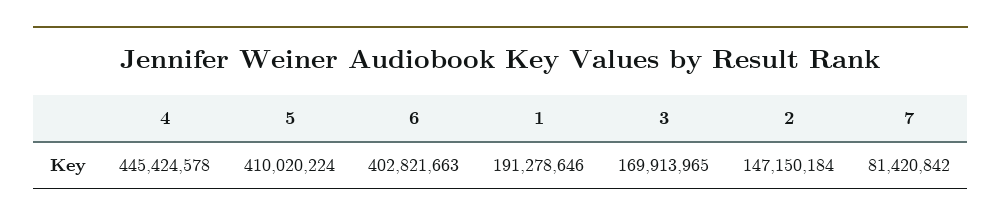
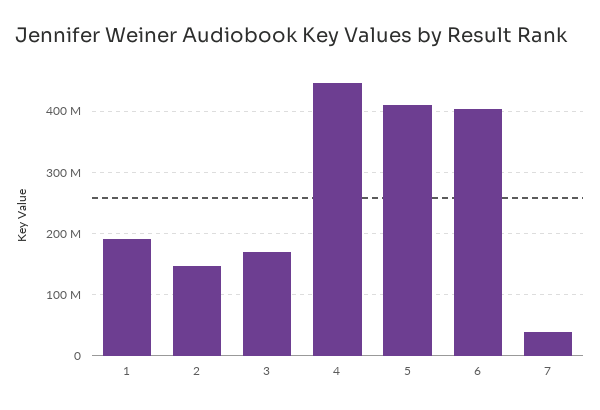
7: 81420842 -> 40000000

